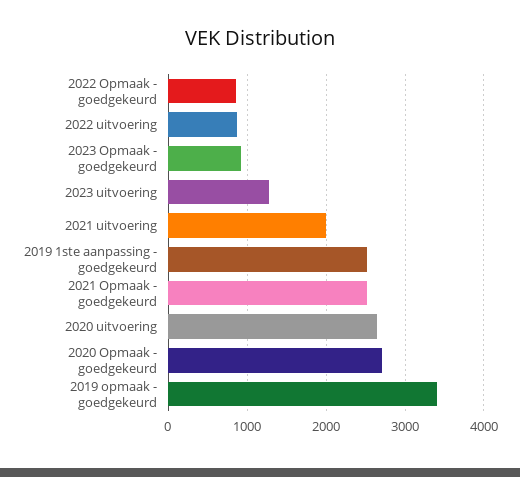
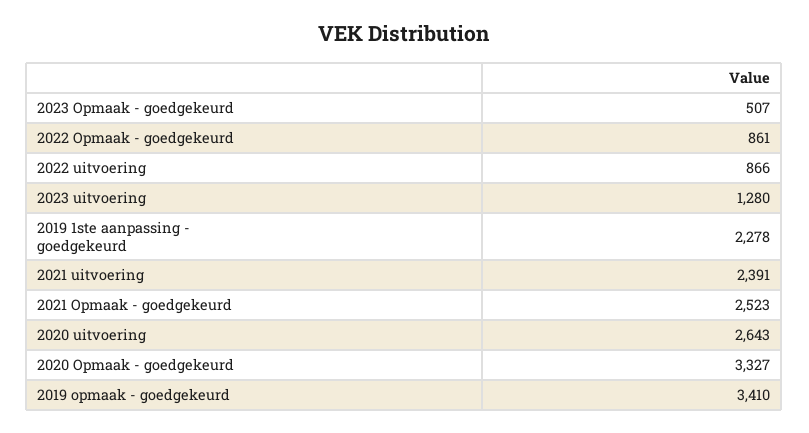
2023 Opmaak - goedgekeurd: 900 -> 507
2021 uitvoering: 2000 -> 2391
2019 1ste aanpassing - goedgekeurd: 2500 -> 2278
2020 Opmaak - goedgekeurd: 2700 -> 3327

